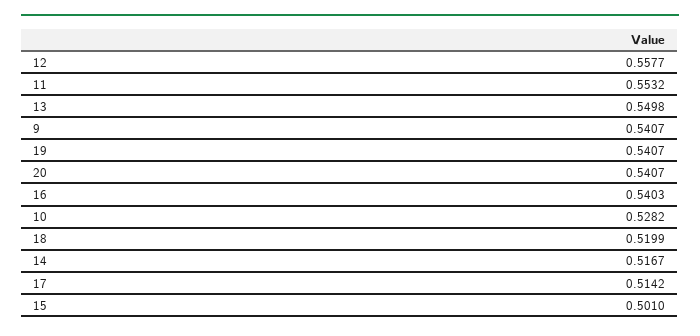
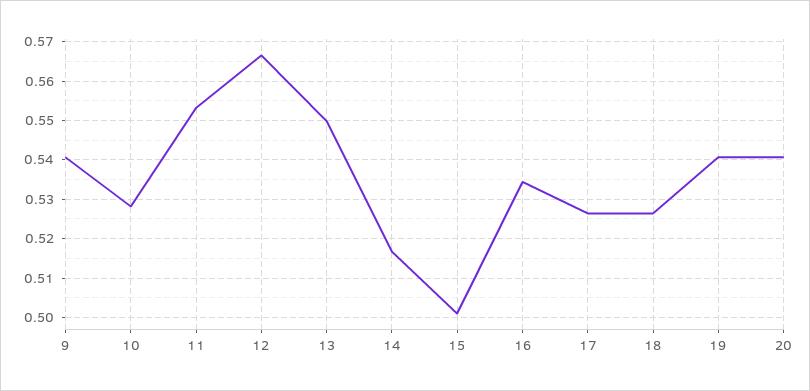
12: 0.5577 -> 0.566
16: 0.5403 -> 0.534
18: 0.5199 -> 0.526
17: 0.5142 -> 0.526

